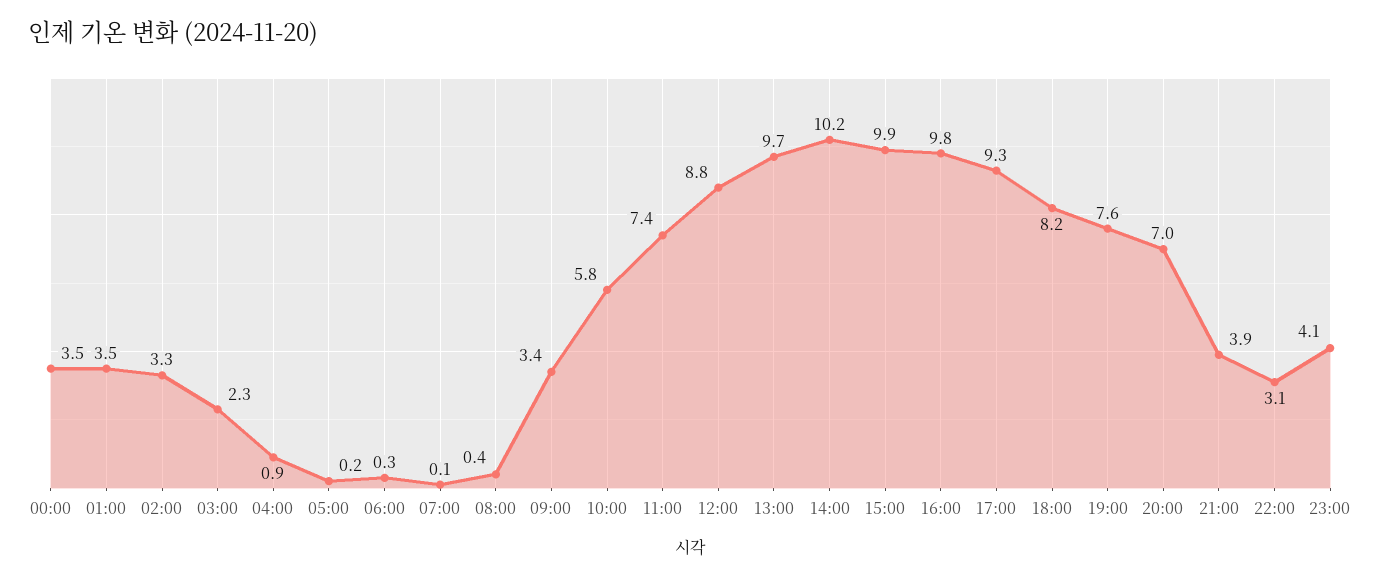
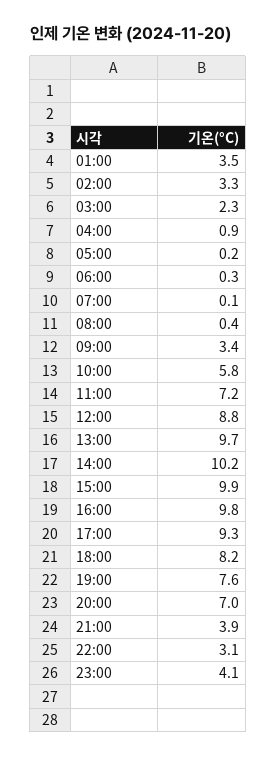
00:00: 3.5 -> none
11:00: 7.4 -> 7.2

